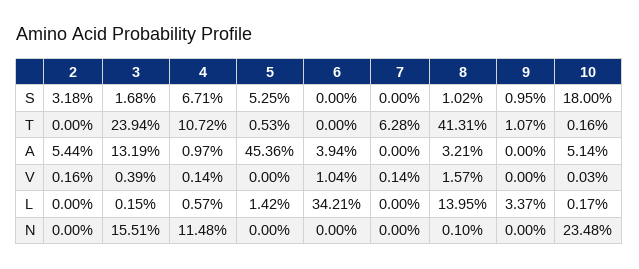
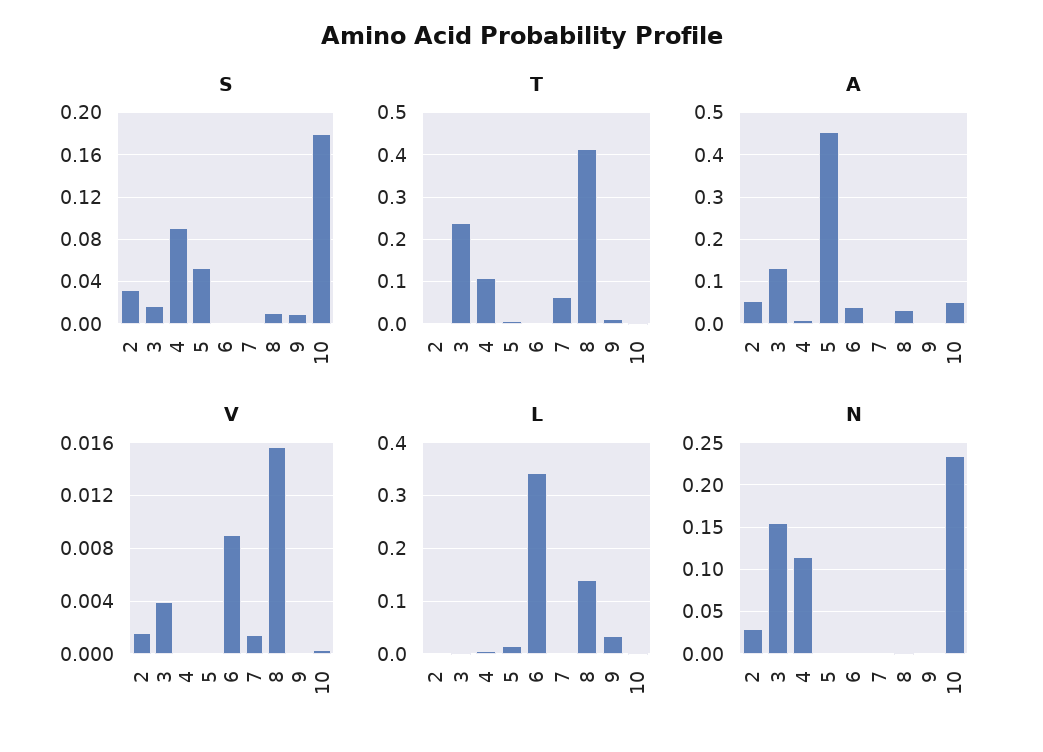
S, 4: 0.0671 -> 0.09
V, 4: 0.0014 -> 0
V, 6: 0.0104 -> 0.009
N, 2: 0 -> 0.03

